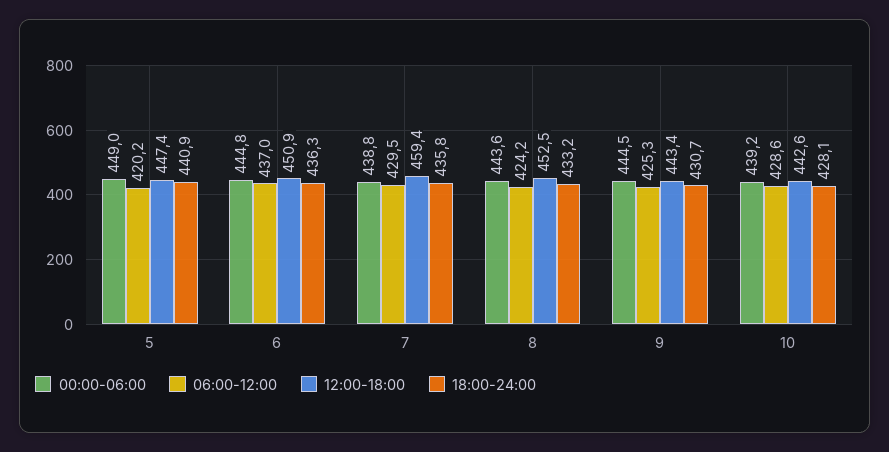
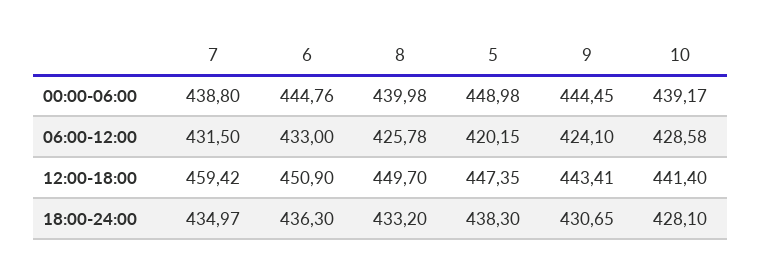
18:00-24:00, 5: 440.9 -> 438.3
06:00-12:00, 6: 437 -> 433
06:00-12:00, 7: 429.5 -> 431.5
18:00-24:00, 7: 435.8 -> 434.97
00:00-06:00, 8: 443.6 -> 439.98
06:00-12:00, 8: 424.2 -> 425.78
12:00-18:00, 8: 452.5 -> 449.7
06:00-12:00, 9: 425.3 -> 424.1
12:00-18:00, 10: 442.6 -> 441.4

